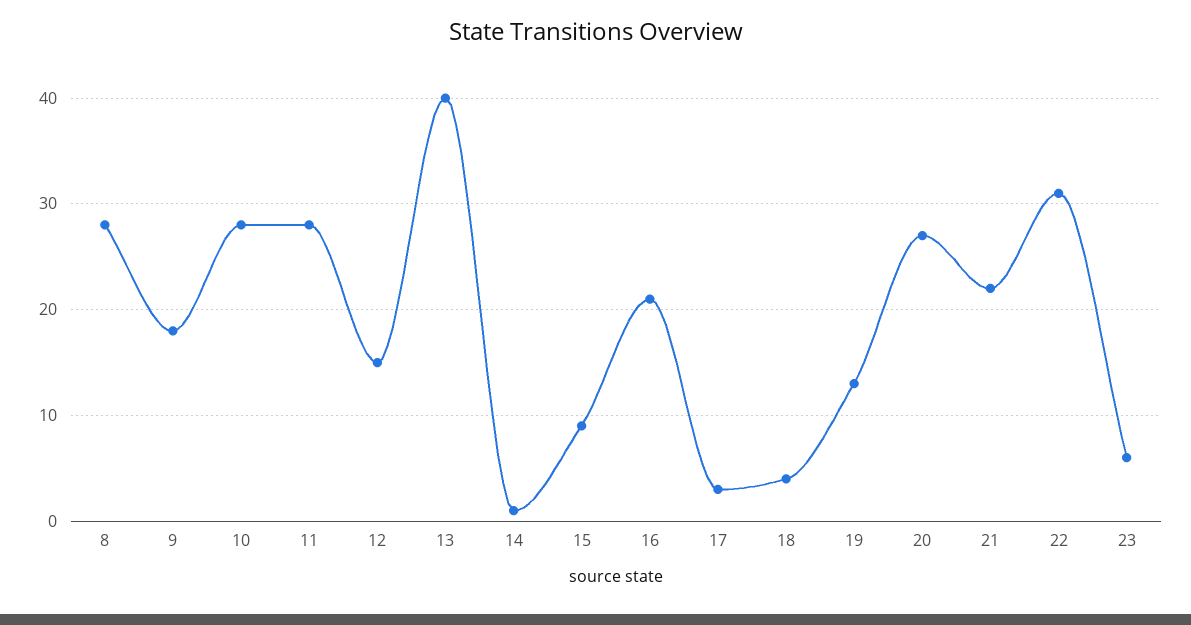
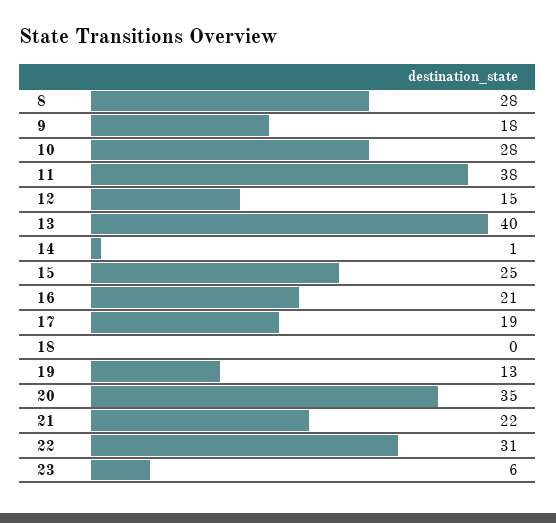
11: 28 -> 38
15: 9 -> 25
17: 3 -> 19
18: 4 -> 0
20: 27 -> 35

